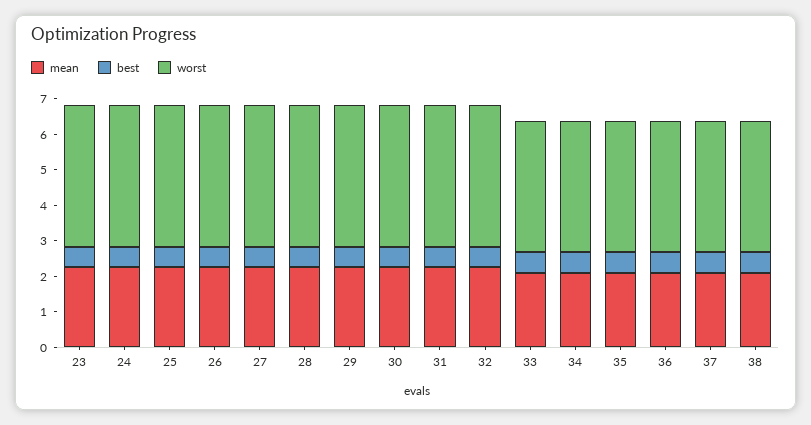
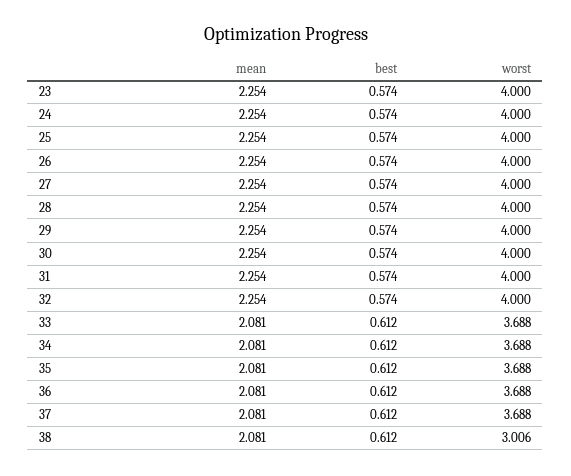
worst, 38: 3.75 -> 3.006

